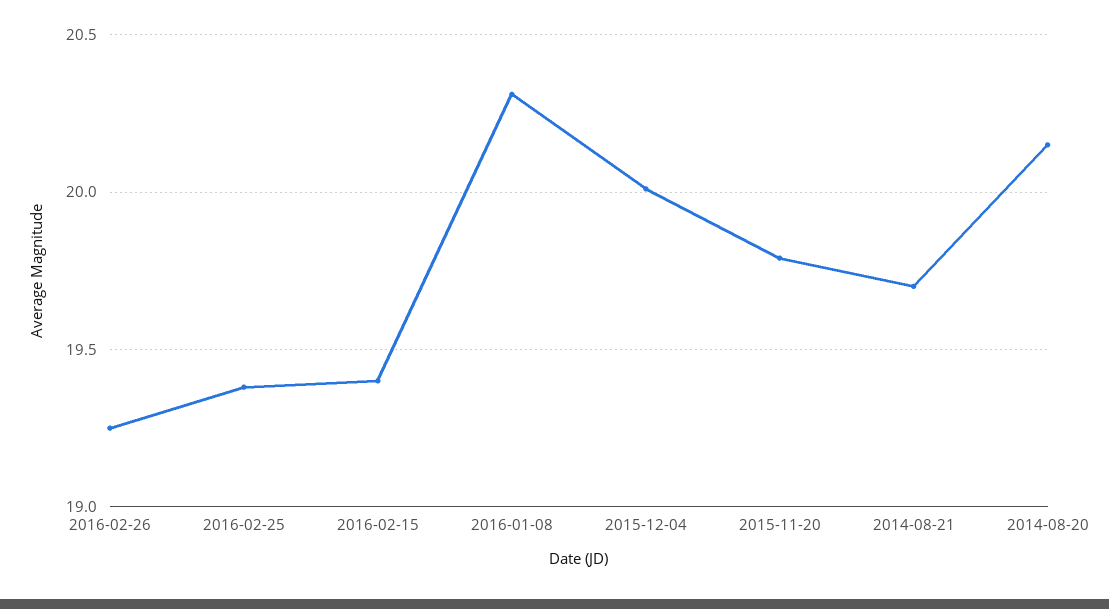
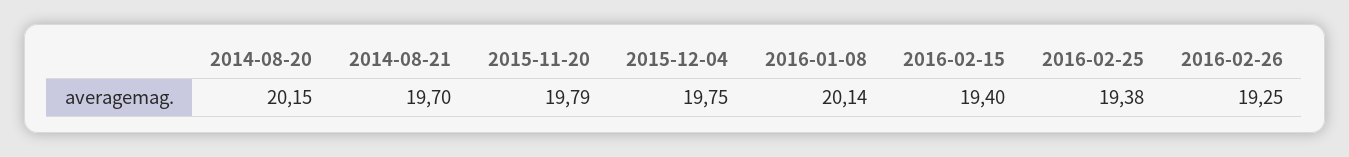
2016-01-08: 20.3 -> 20.14
2015-12-04: 20 -> 19.75

